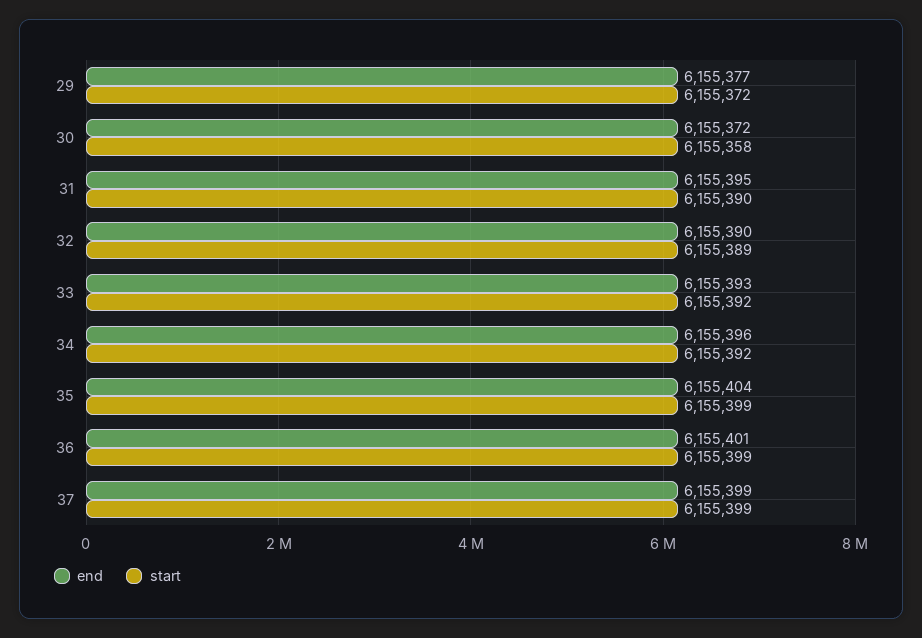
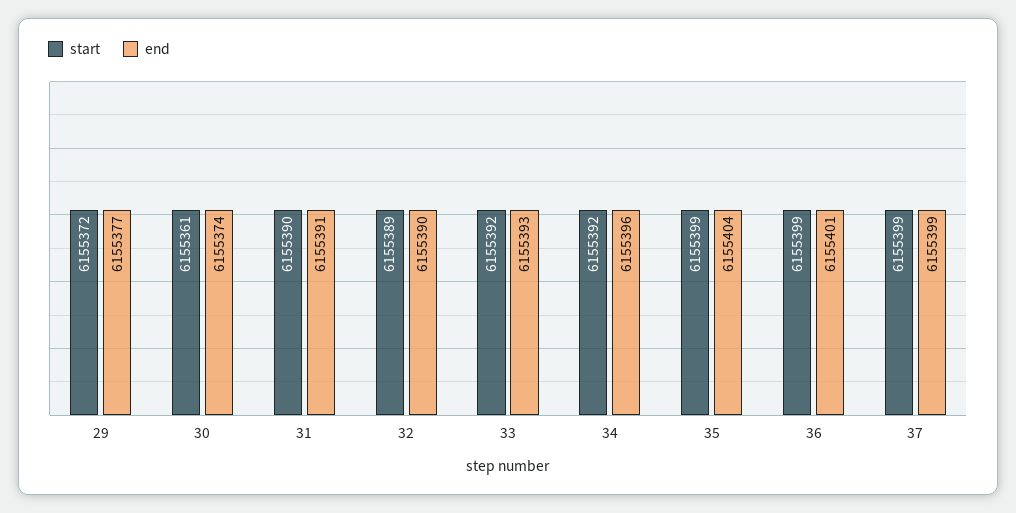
end, 30: 6155372 -> 6155374
start, 30: 6155358 -> 6155361
end, 31: 6155395 -> 6155391

